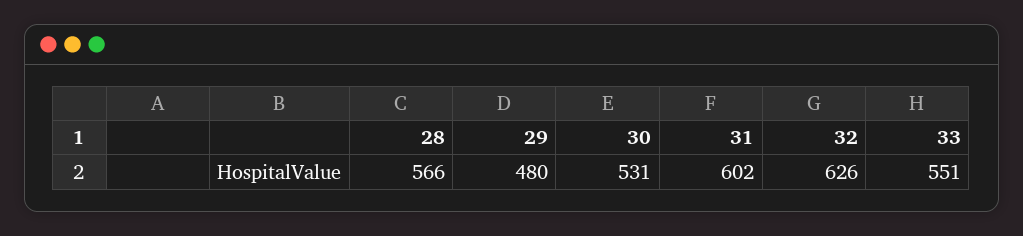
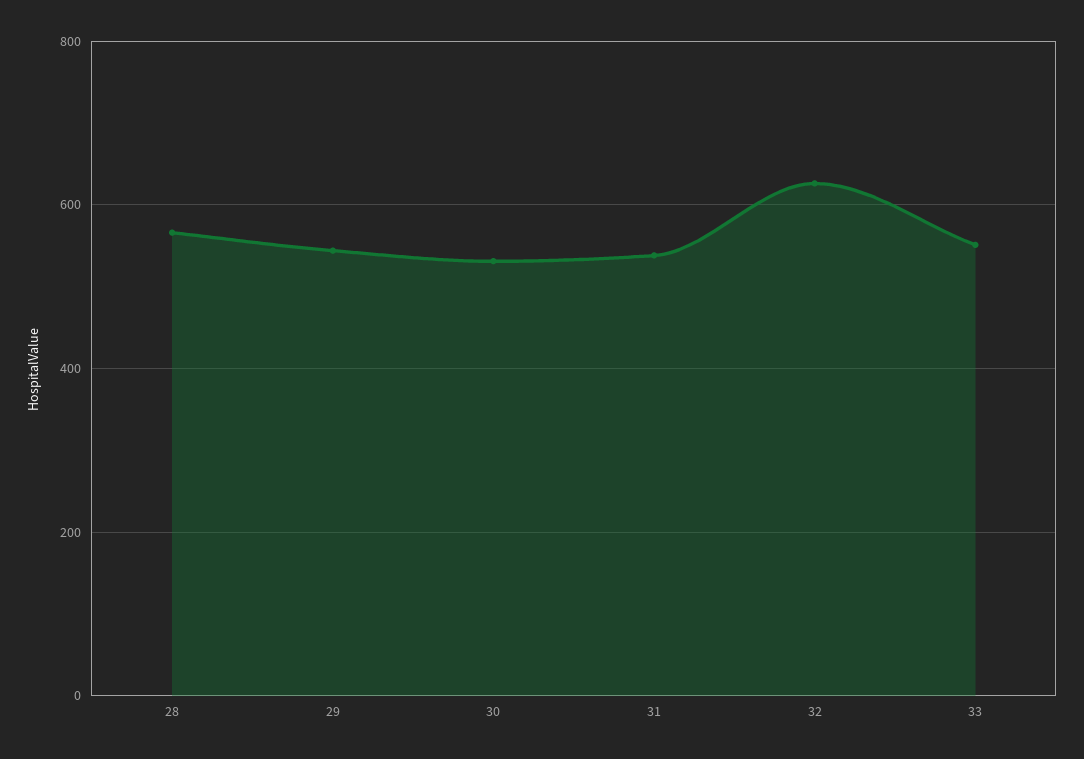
29: 480 -> 540
31: 602 -> 540

